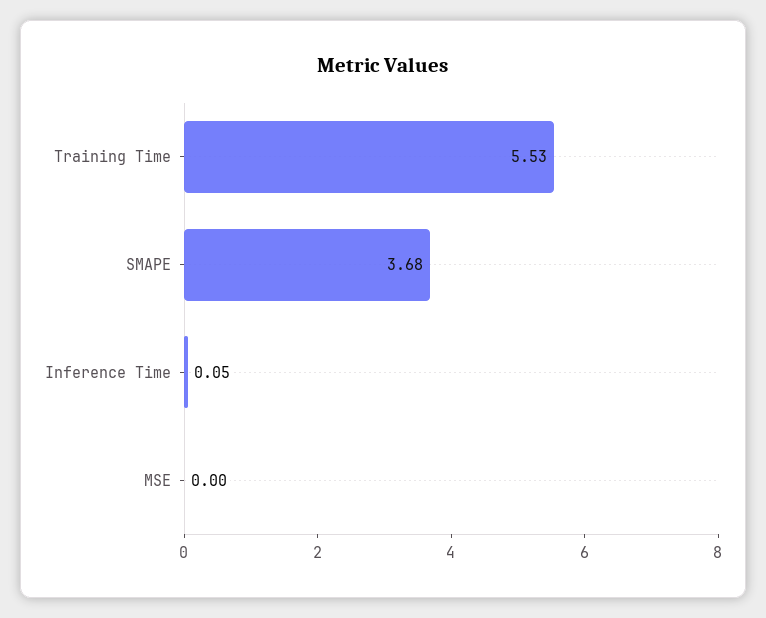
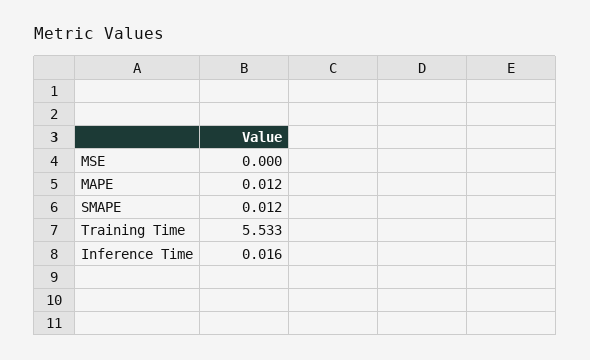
SMAPE: 3.68 -> 0.012
Inference Time: 0.05 -> 0.016
MAPE: none -> 0.012

